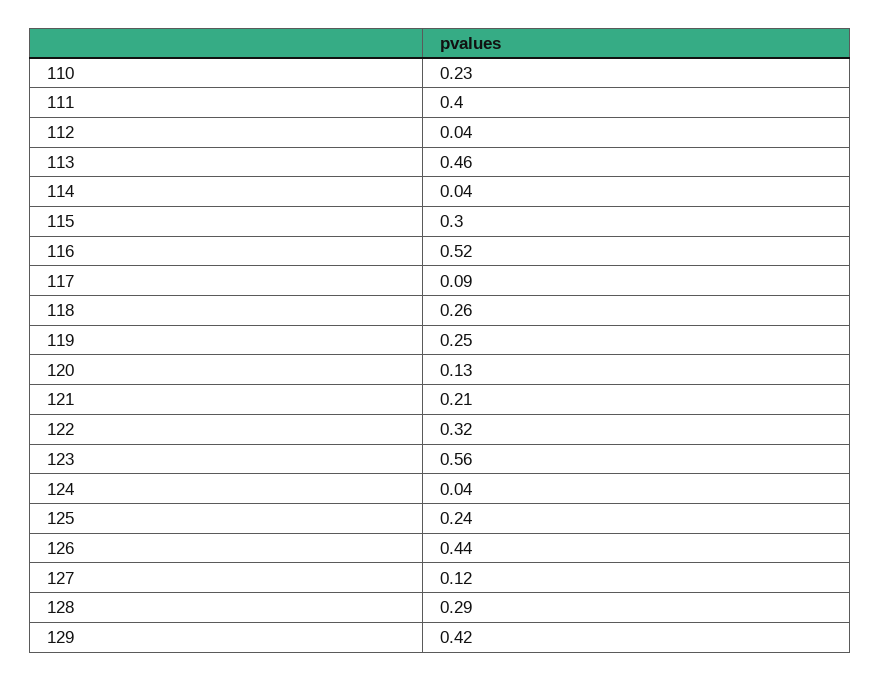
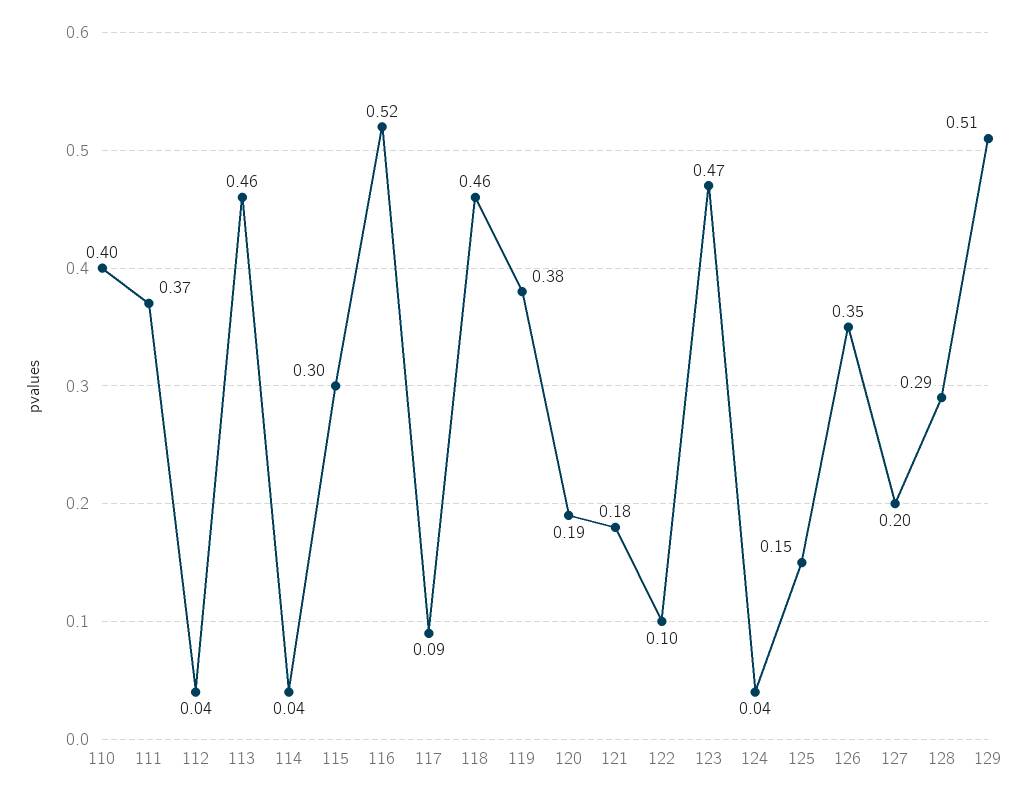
110: 0.23 -> 0.4
111: 0.4 -> 0.37
118: 0.26 -> 0.46
119: 0.25 -> 0.38
120: 0.13 -> 0.19
121: 0.21 -> 0.18
122: 0.32 -> 0.1
123: 0.56 -> 0.47
125: 0.24 -> 0.15
126: 0.44 -> 0.35
127: 0.12 -> 0.2
129: 0.42 -> 0.51

